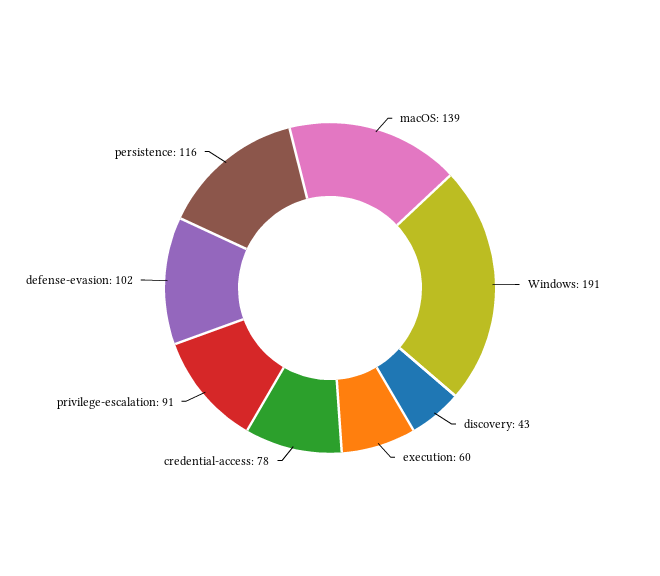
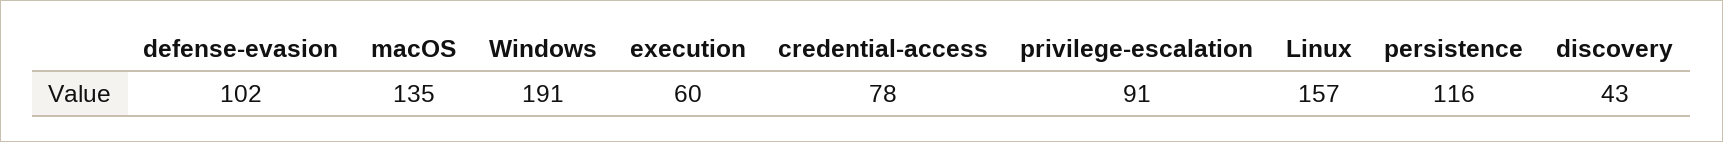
macOS: 139 -> 135
Linux: none -> 157

